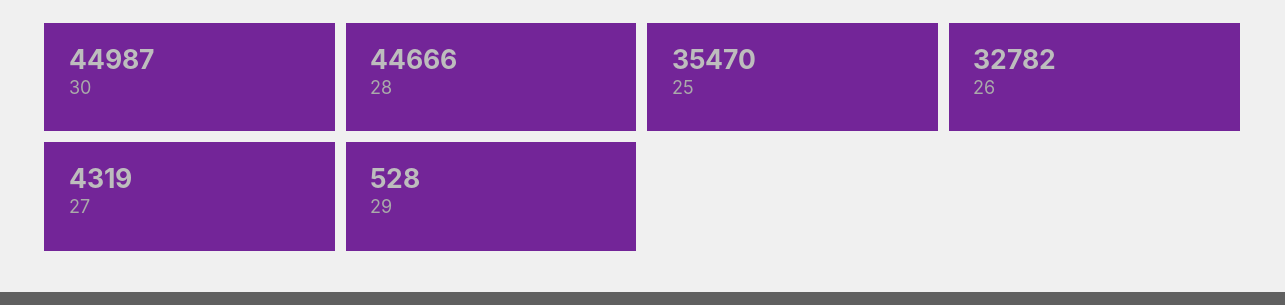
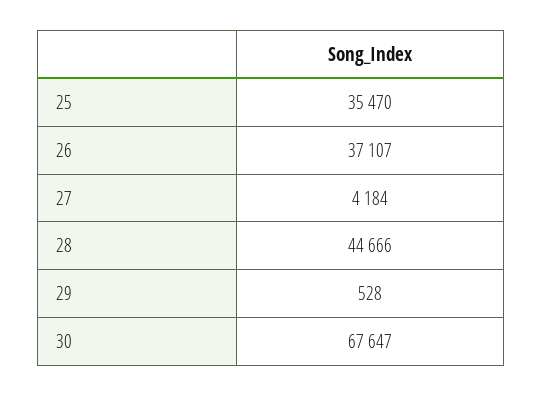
30: 44987 -> 67647
26: 32782 -> 37107
27: 4319 -> 4184

